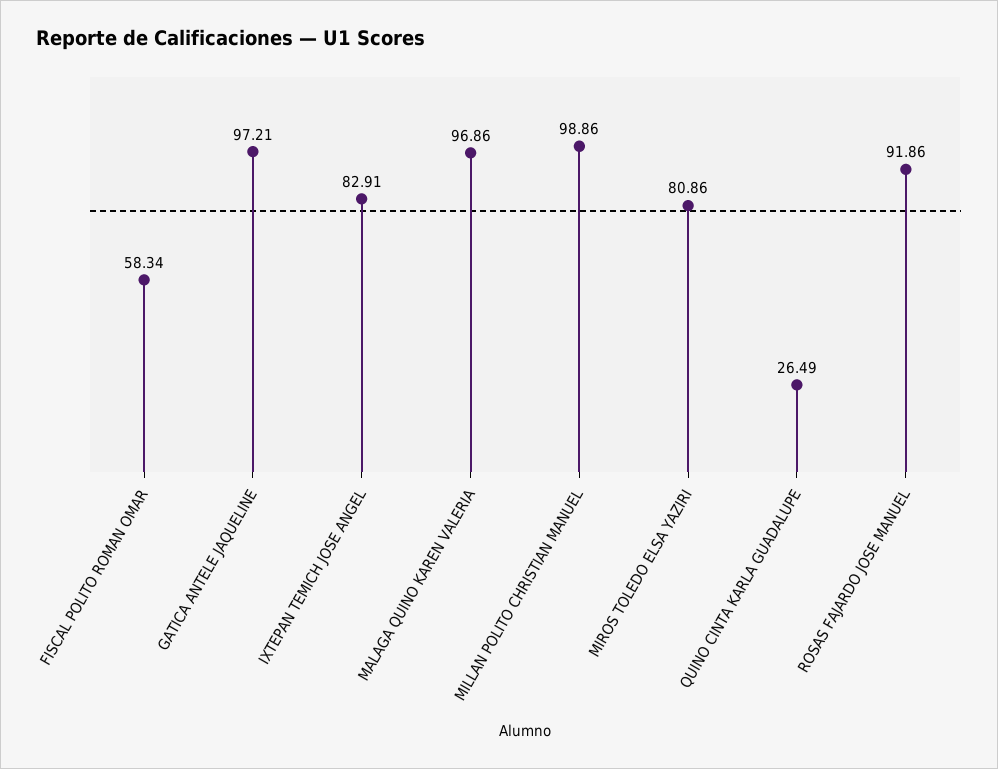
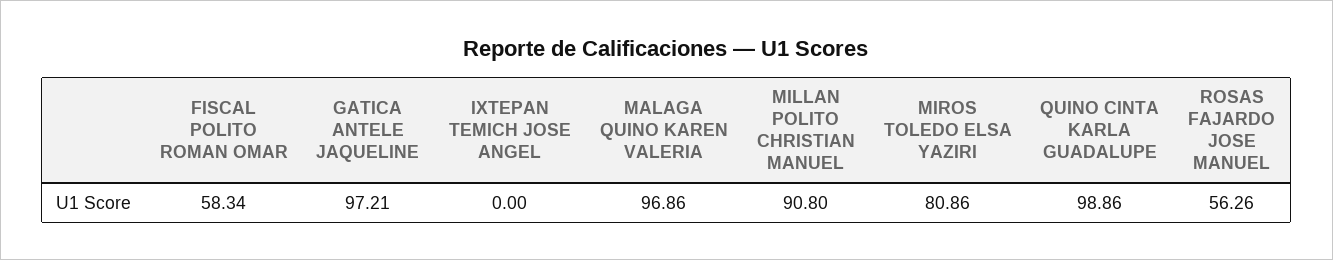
IXTEPAN TEMICH JOSE ANGEL: 82.91 -> 0
MILLAN POLITO CHRISTIAN MANUEL: 98.86 -> 90.8
QUINO CINTA KARLA GUADALUPE: 26.49 -> 98.86
ROSAS FAJARDO JOSE MANUEL: 91.86 -> 56.26

